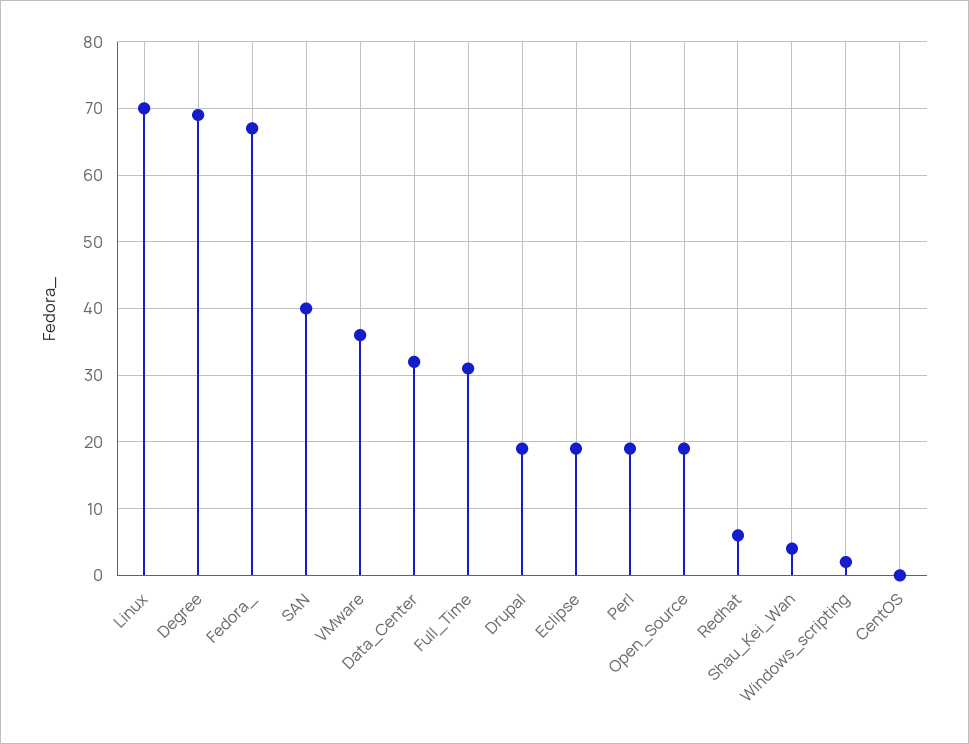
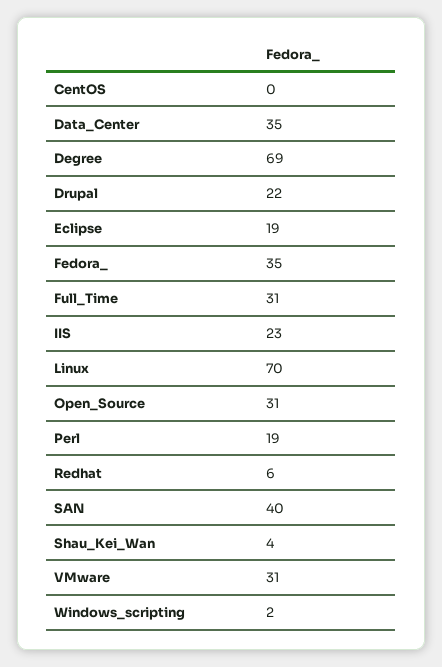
Fedora_: 67 -> 35
VMware: 36 -> 31
Data_Center: 32 -> 35
Drupal: 19 -> 22
Open_Source: 19 -> 31
IIS: none -> 23

